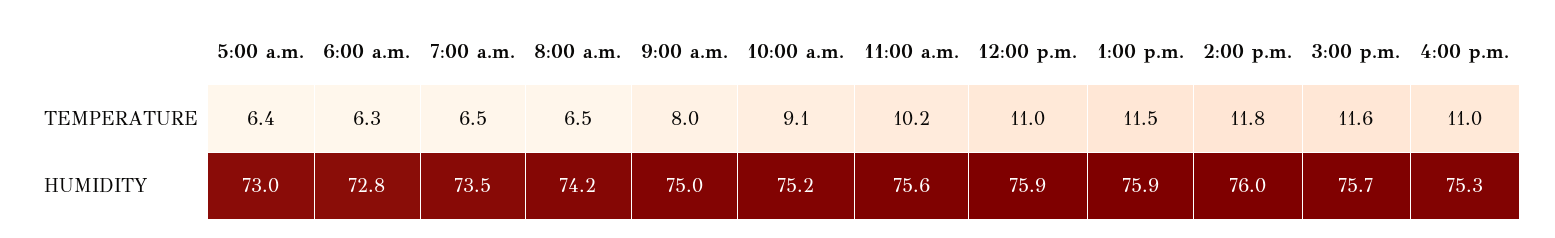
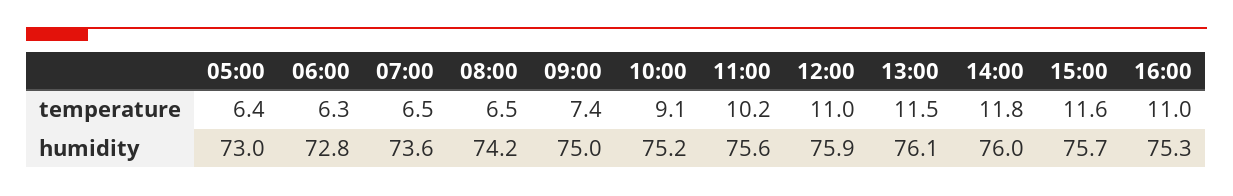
9:00 a.m., TEMPERATURE: 8 -> 7.4
7:00 a.m., HUMIDITY: 73.5 -> 73.6
1:00 p.m., HUMIDITY: 75.9 -> 76.1

